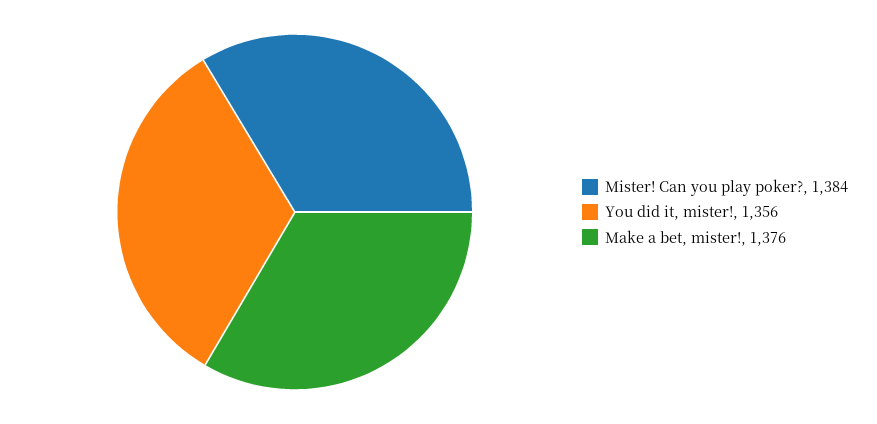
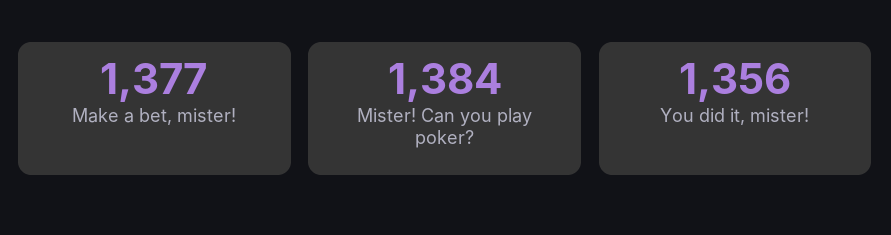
Make a bet, mister!: 1376 -> 1377

